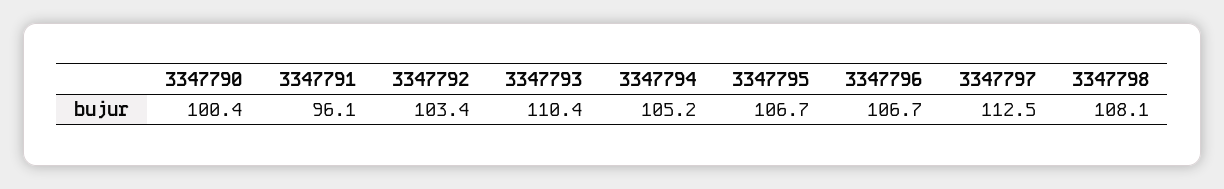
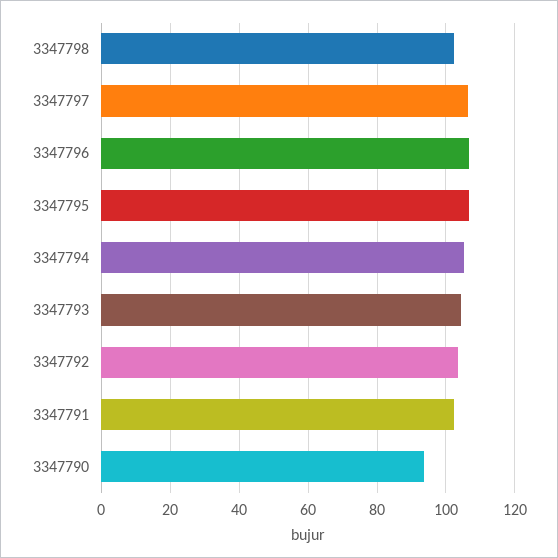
3347790: 100.4 -> 94
3347791: 96.1 -> 102
3347793: 110.4 -> 104
3347797: 112.5 -> 106
3347798: 108.1 -> 102

